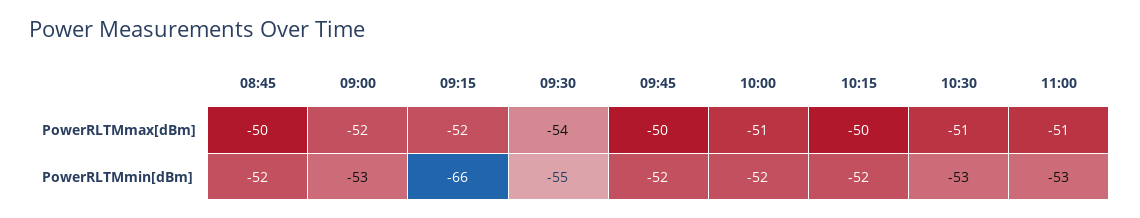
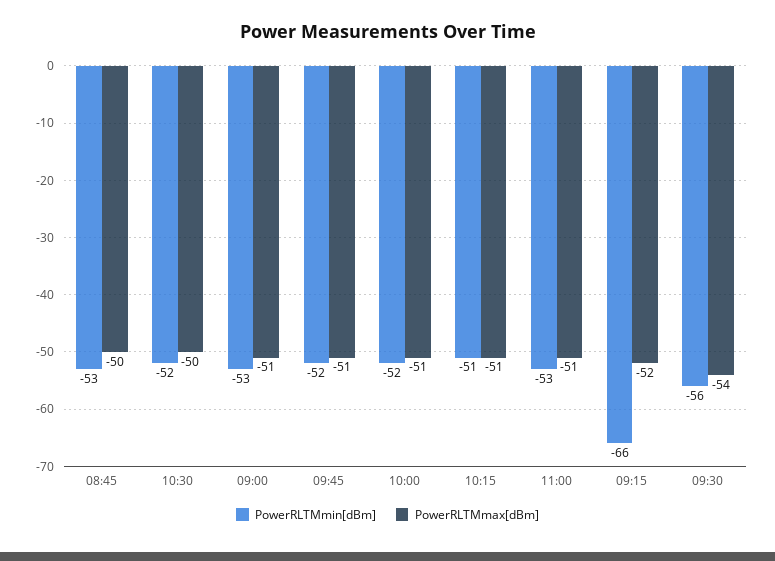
PowerRLTMmax[dBm], 09:00: -52 -> -51
PowerRLTMmax[dBm], 09:45: -50 -> -51
PowerRLTMmax[dBm], 10:15: -50 -> -51
PowerRLTMmax[dBm], 10:30: -51 -> -50
PowerRLTMmin[dBm], 08:45: -52 -> -53
PowerRLTMmin[dBm], 09:30: -55 -> -56
PowerRLTMmin[dBm], 10:15: -52 -> -51
PowerRLTMmin[dBm], 10:30: -53 -> -52

